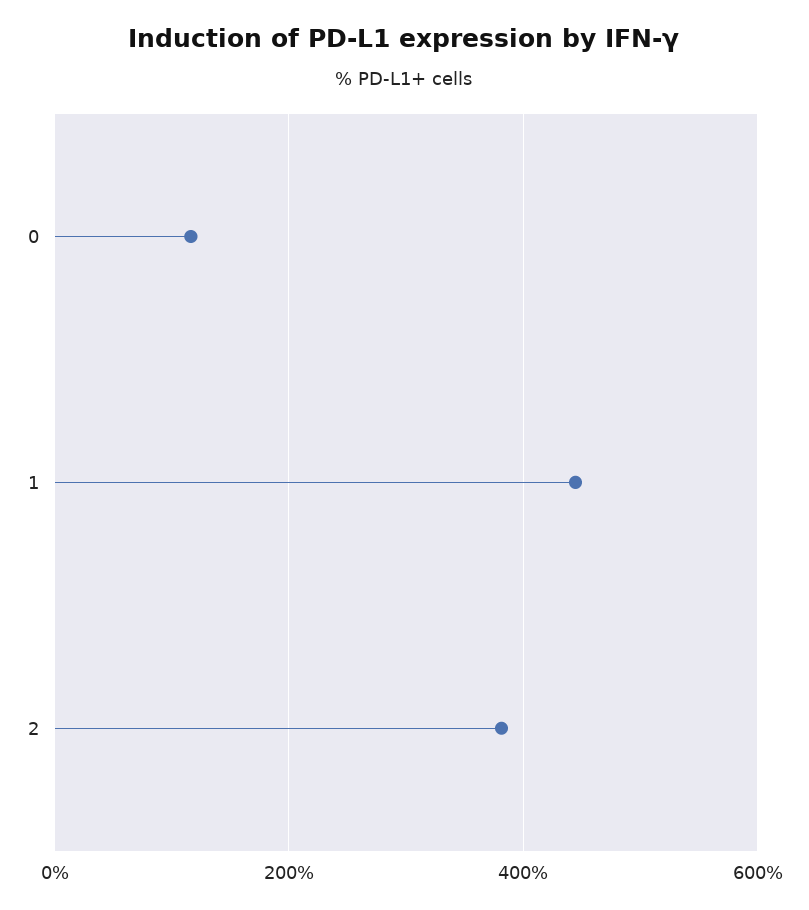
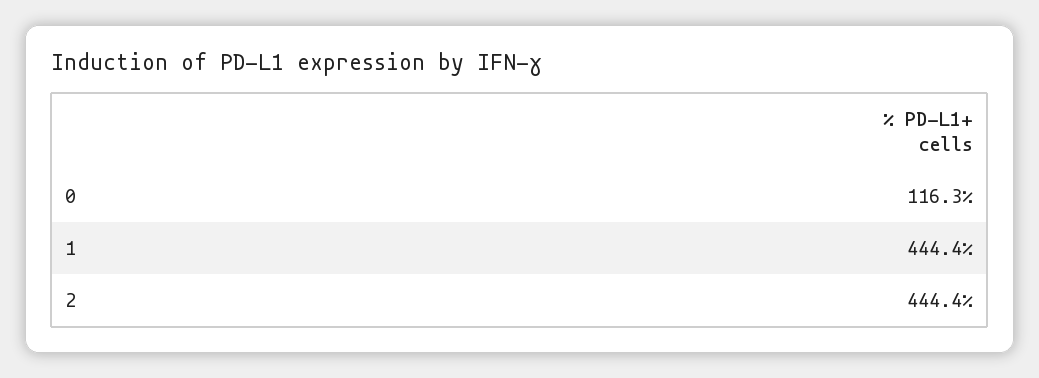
2: 380 -> 444.4

